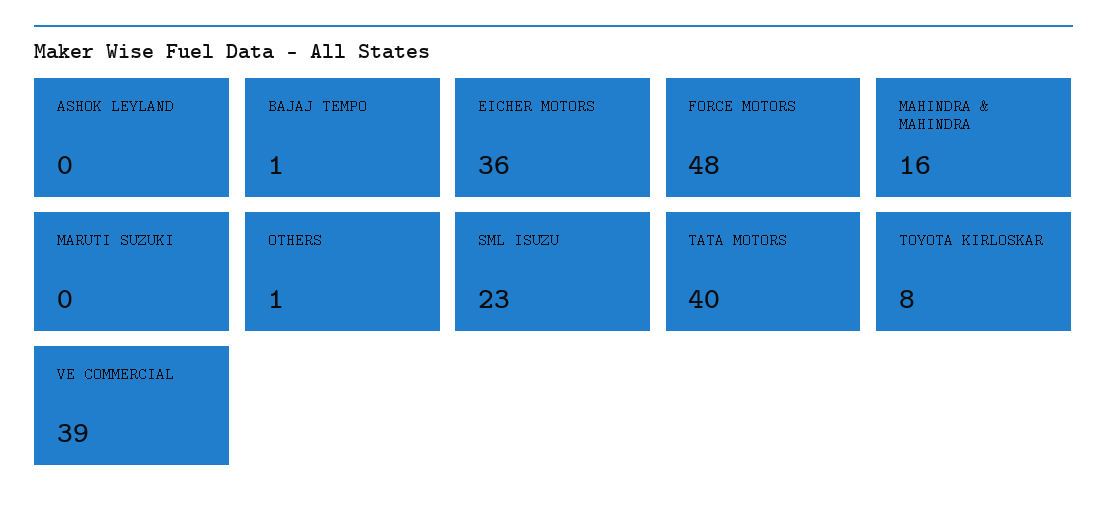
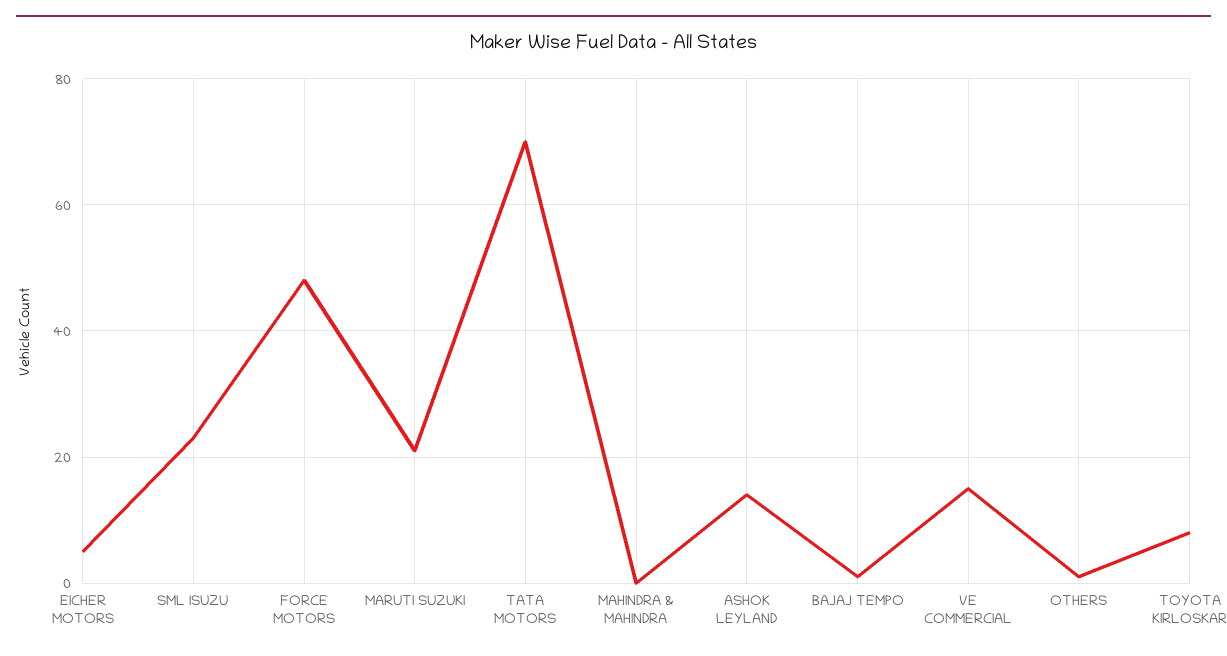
ASHOK LEYLAND: 0 -> 15
EICHER MOTORS: 36 -> 5
MAHINDRA & MAHINDRA: 16 -> 0
MARUTI SUZUKI: 0 -> 20
TATA MOTORS: 40 -> 70
VE COMMERCIAL: 39 -> 15

